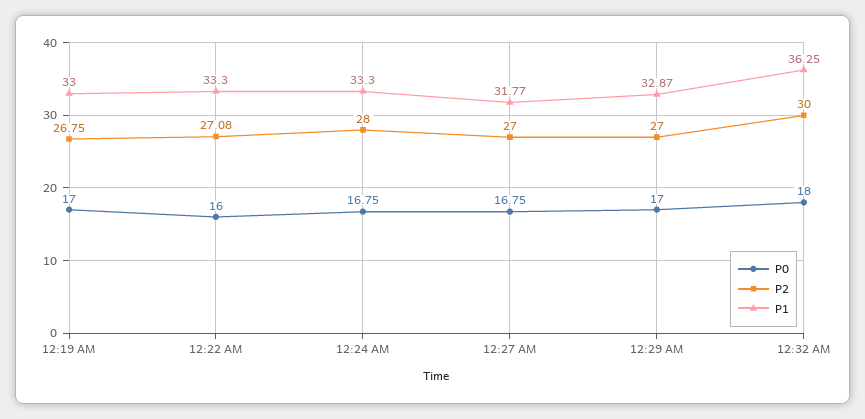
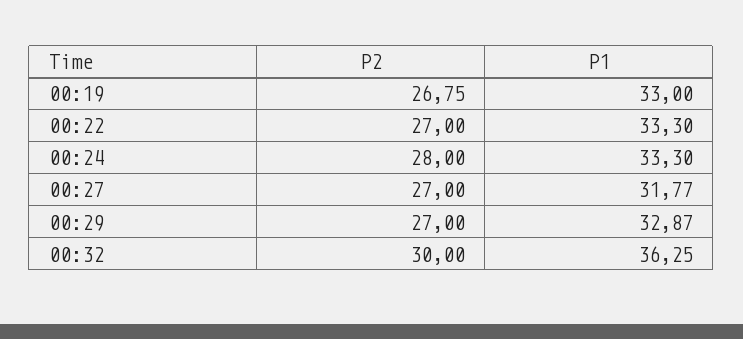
P0, 12:19 AM: 17 -> none
P0, 12:22 AM: 16 -> none
P2, 12:22 AM: 27.08 -> 27
P0, 12:24 AM: 16.75 -> none
P0, 12:27 AM: 16.75 -> none
P0, 12:29 AM: 17 -> none
P0, 12:32 AM: 18 -> none

